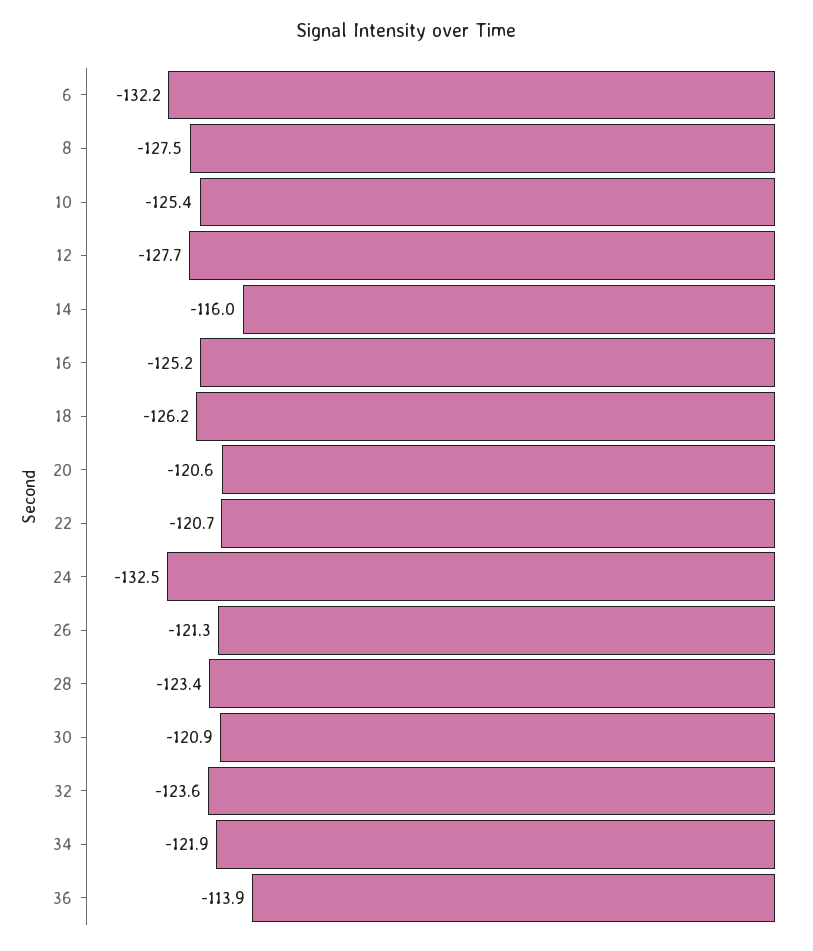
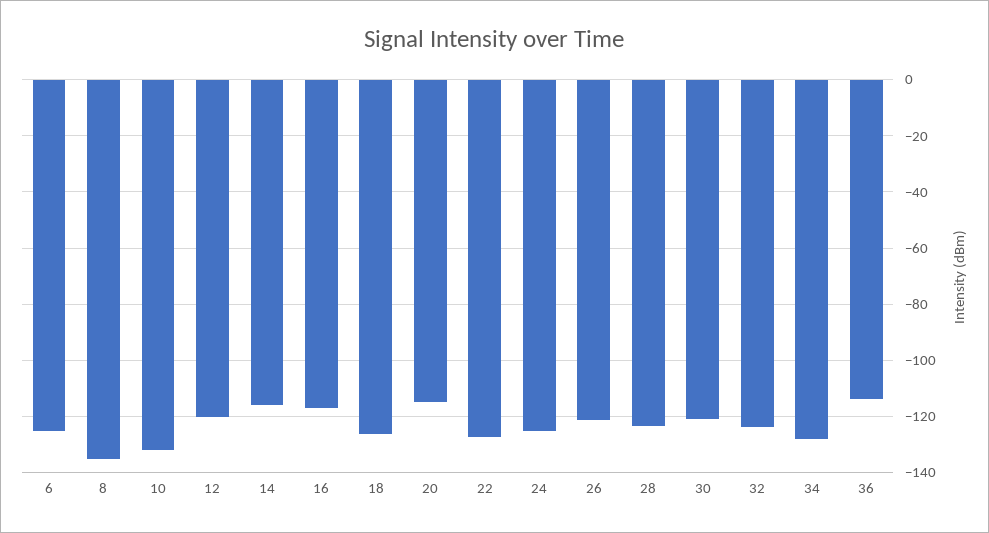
6: -132.2 -> -125
8: -127.5 -> -135
10: -125.4 -> -132.5
12: -127.7 -> -120
16: -125.2 -> -117.5
20: -120.6 -> -115
22: -120.7 -> -127.5
24: -132.5 -> -125
34: -121.9 -> -127.5

